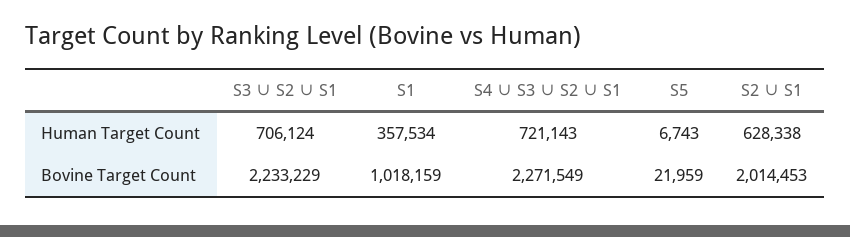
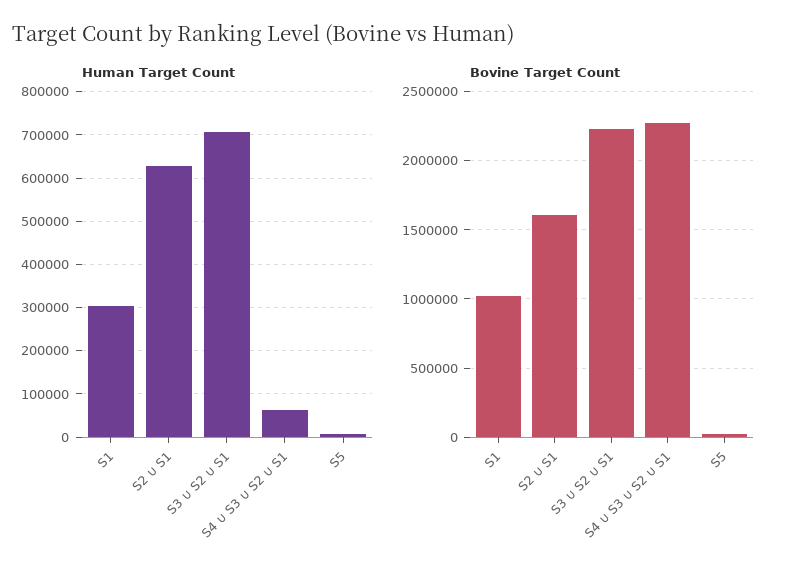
Human Target Count, S1: 357534 -> 300000
Human Target Count, S4 ∪ S3 ∪ S2 ∪ S1: 721143 -> 60000
Bovine Target Count, S2 ∪ S1: 2014453 -> 1600000

